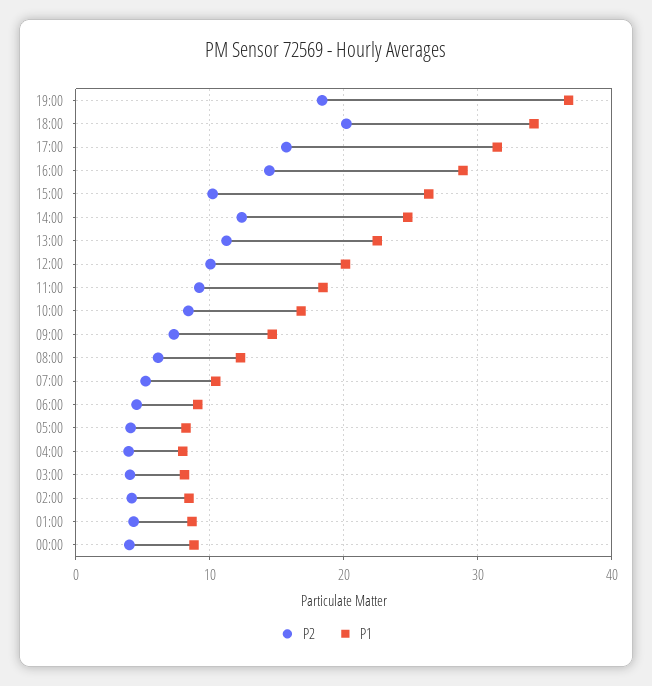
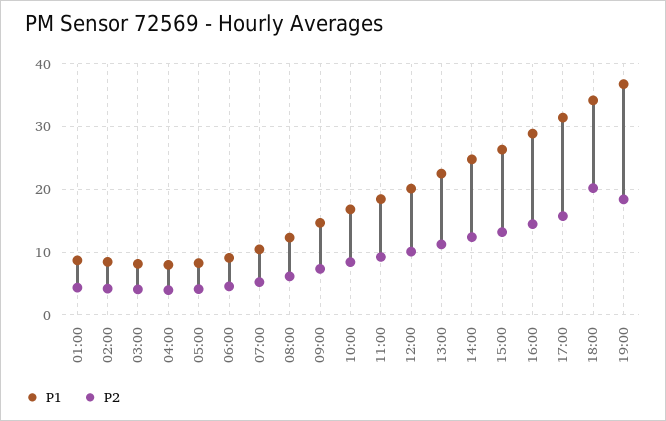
P2, 15:00: 10 -> 13
P2, 00:00: 4 -> none
P1, 00:00: 9 -> none

